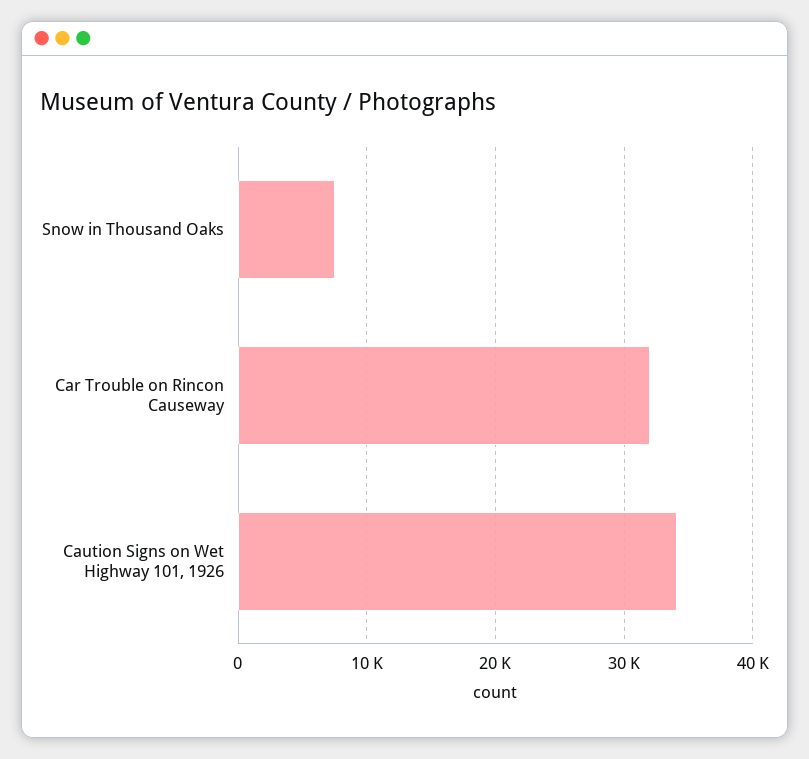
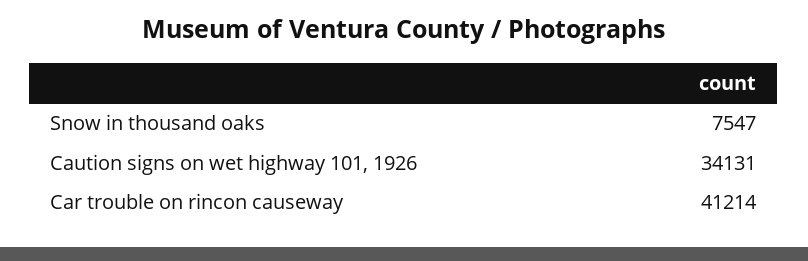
Car Trouble on Rincon Causeway: 32000 -> 41214

